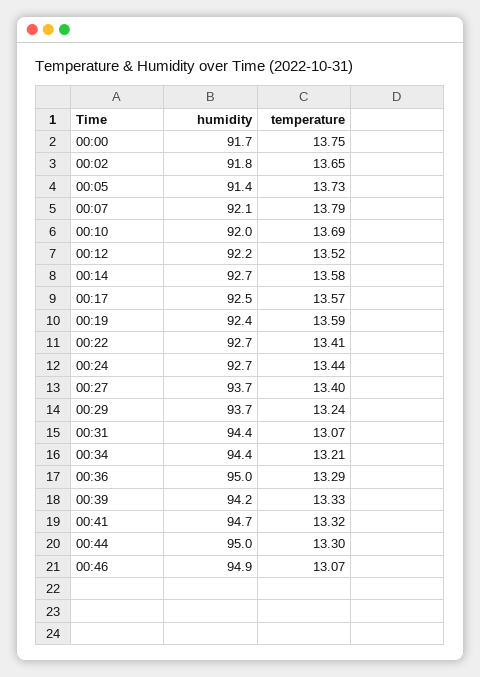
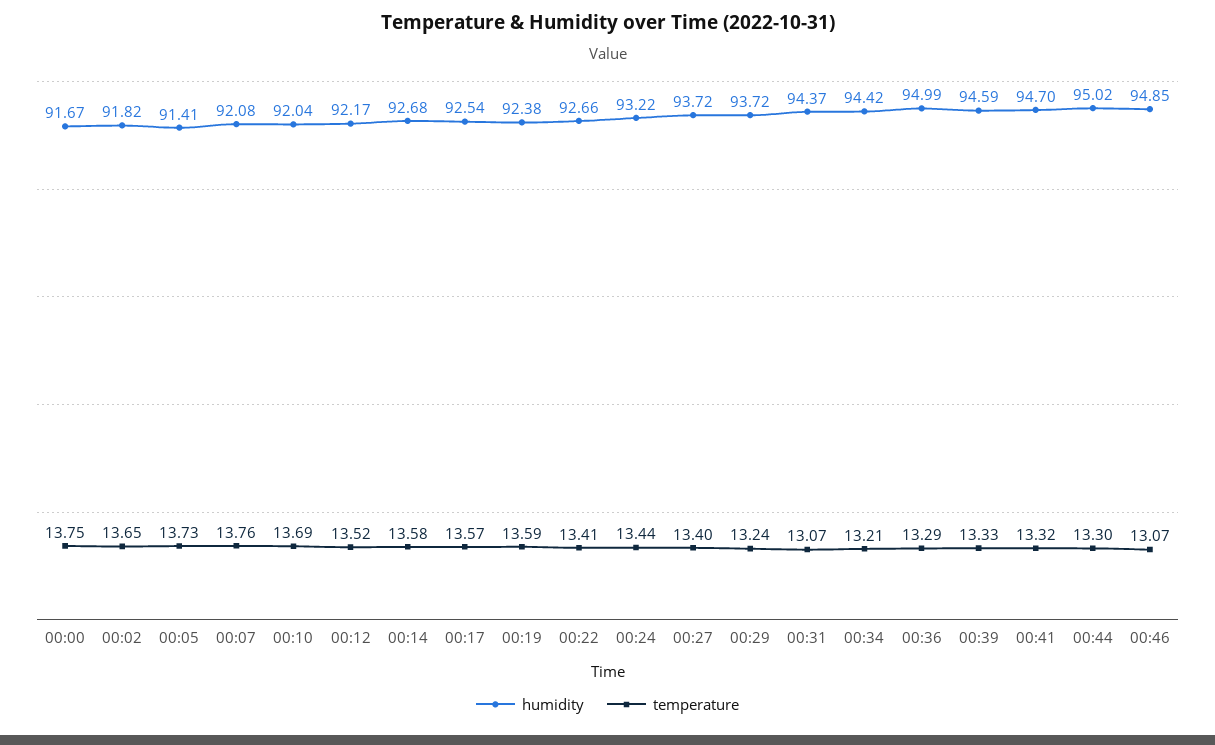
temperature, 00:07: 13.79 -> 13.76
humidity, 00:24: 92.7 -> 93.22
humidity, 00:39: 94.2 -> 94.59

